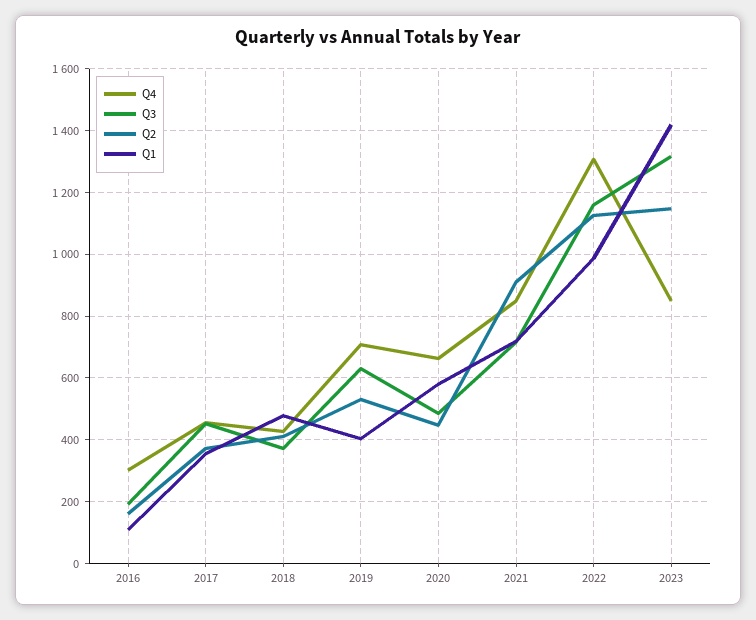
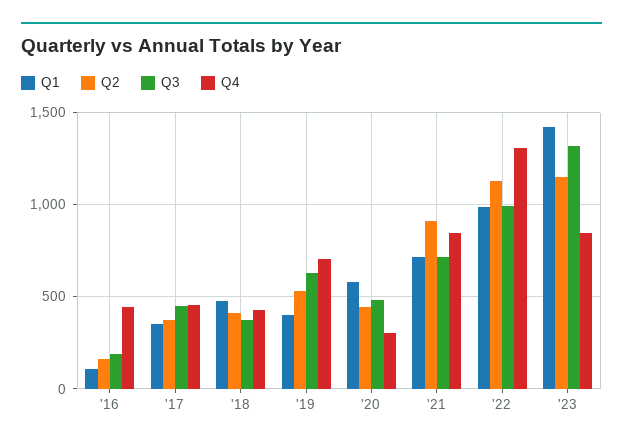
Q4, 2016: 300 -> 450
Q4, 2020: 660 -> 300
Q3, 2022: 1160 -> 1000

